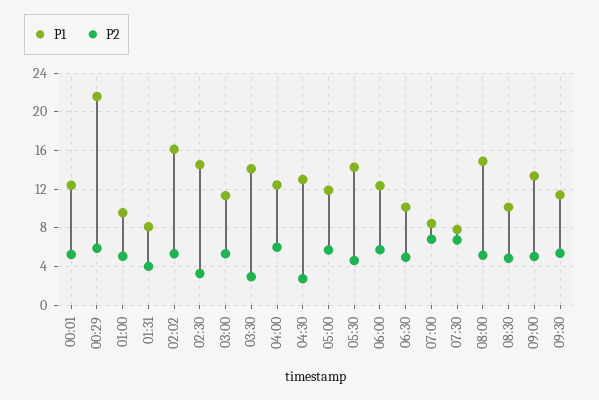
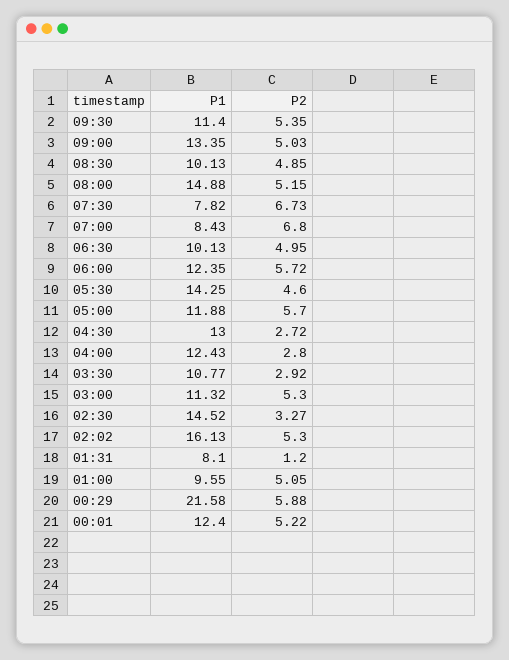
P2, 01:31: 4 -> 1.2
P1, 03:30: 14 -> 10.77
P2, 04:00: 6 -> 2.8

